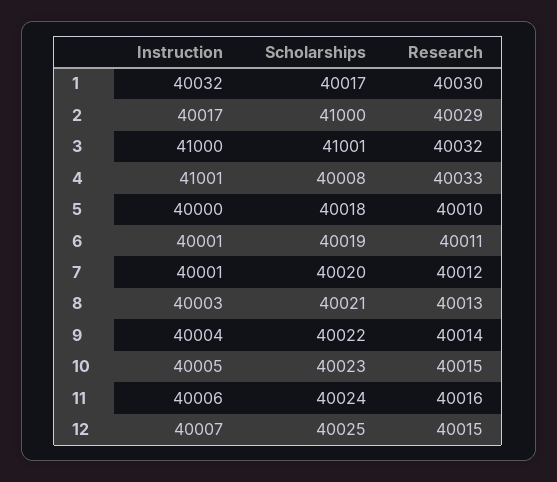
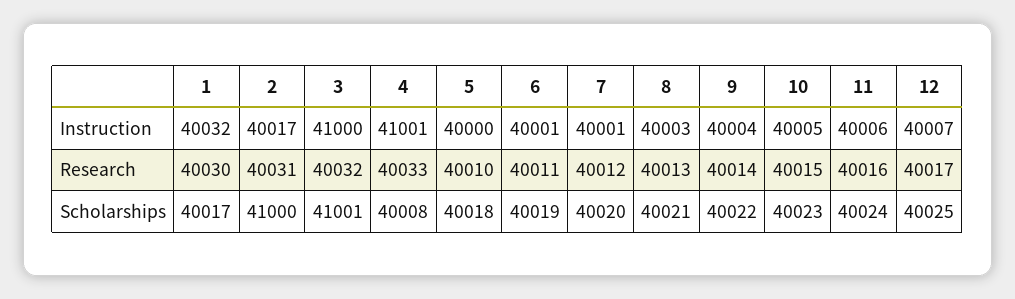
Research, 2: 40029 -> 40031
Research, 12: 40015 -> 40017

